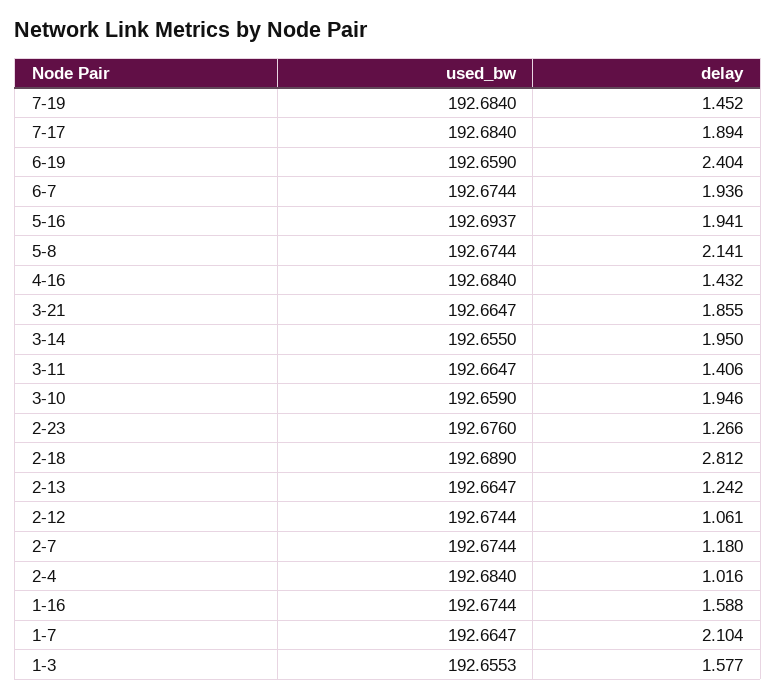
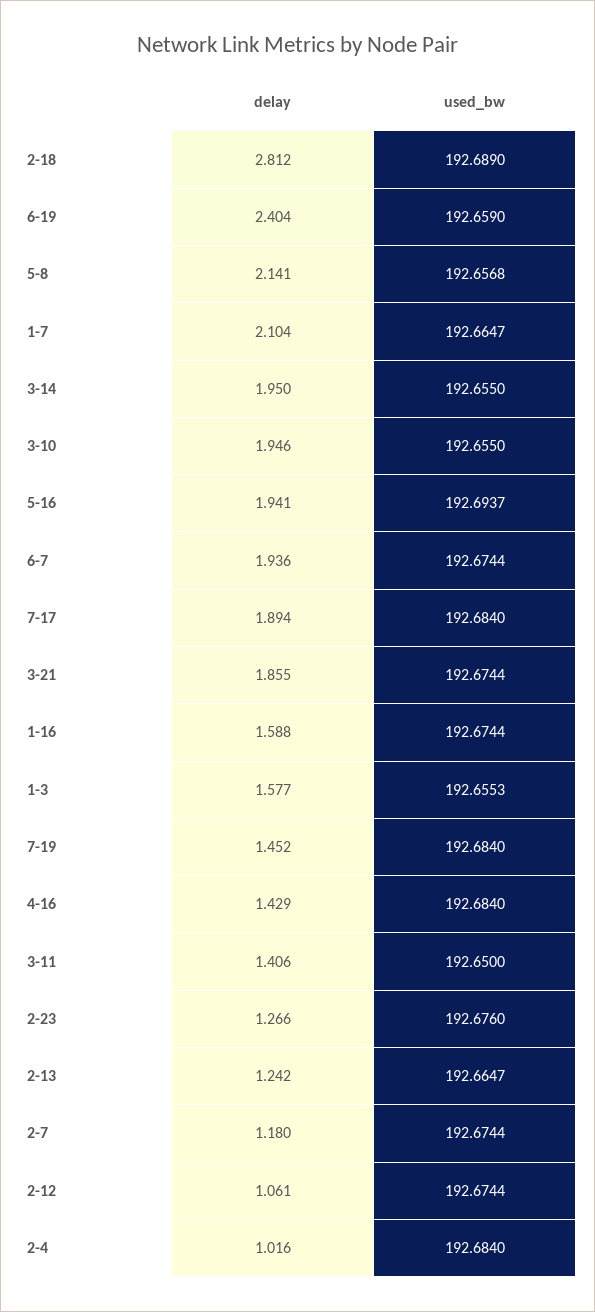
used_bw, 5-8: 192.6744 -> 192.6568
delay, 4-16: 1.432 -> 1.429
used_bw, 3-21: 192.6647 -> 192.6744
used_bw, 3-11: 192.6647 -> 192.65
used_bw, 3-10: 192.659 -> 192.655

